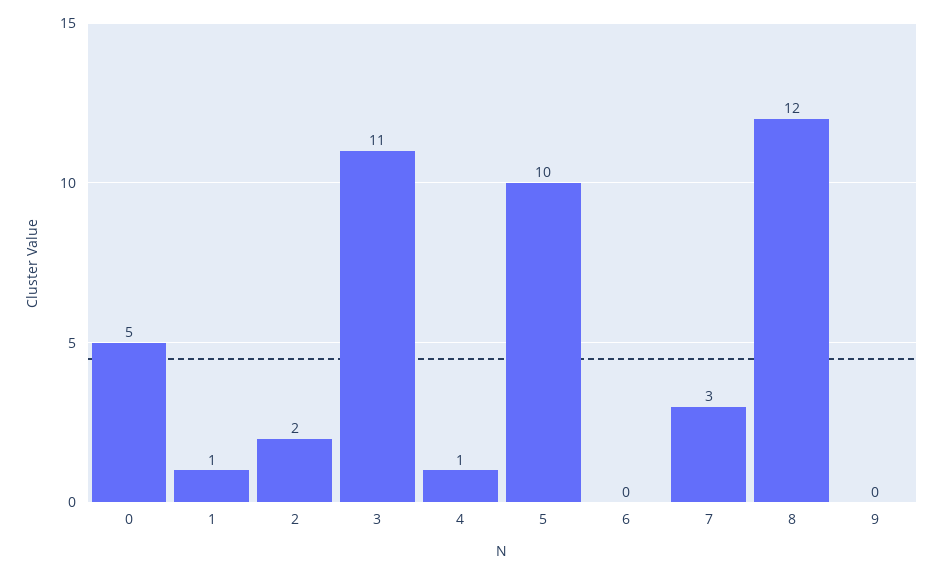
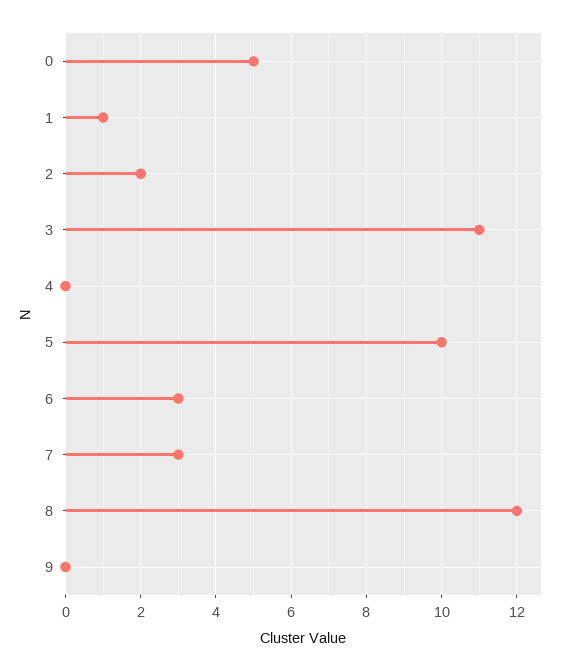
4: 1 -> 0
6: 0 -> 3

